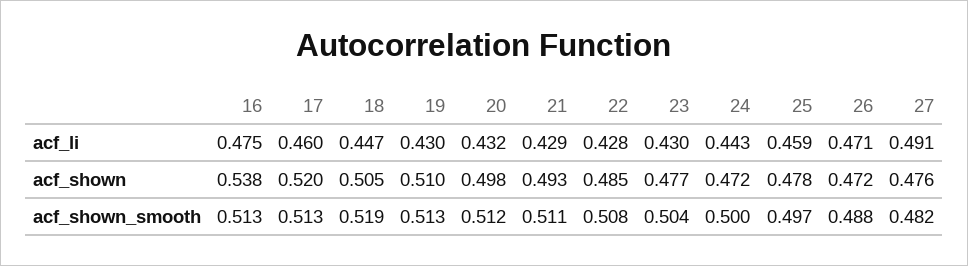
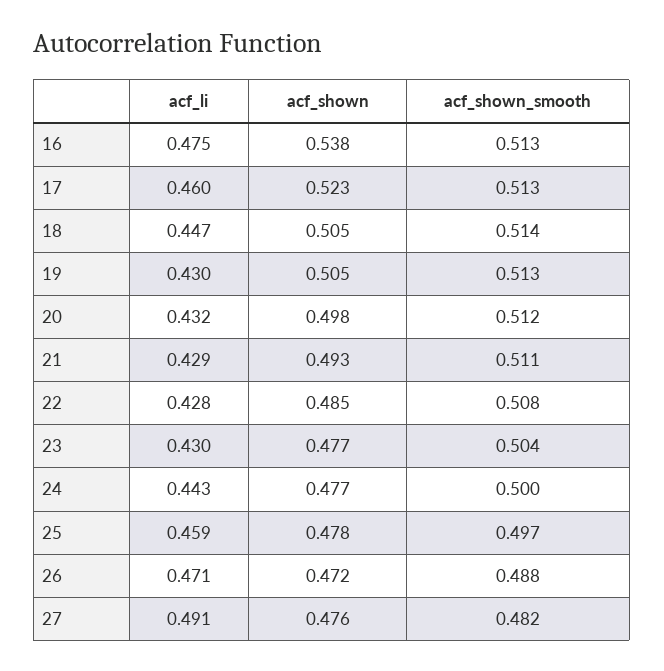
17, acf_shown: 0.52 -> 0.523
19, acf_shown: 0.51 -> 0.505
24, acf_shown: 0.472 -> 0.477
18, acf_shown_smooth: 0.519 -> 0.514

